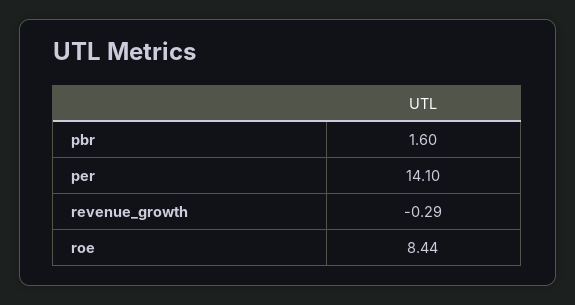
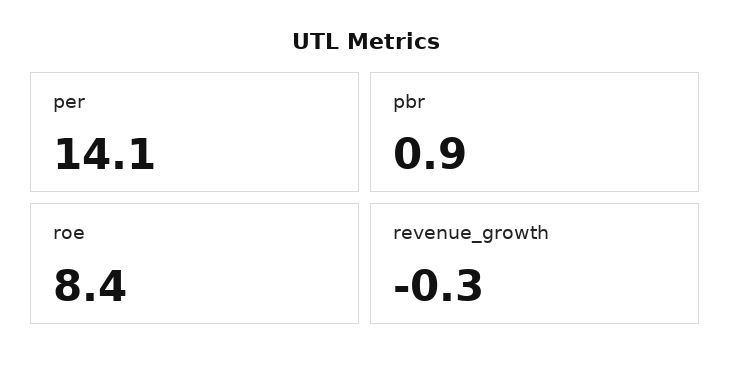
pbr: 1.6 -> 0.9

